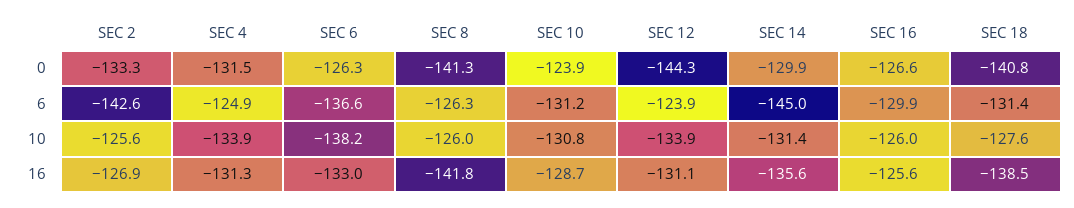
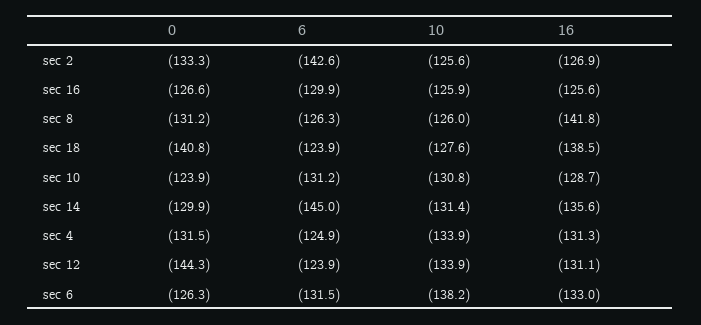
SEC 8, 0: -141.3 -> -131.2
SEC 6, 6: -136.6 -> -131.5
SEC 18, 6: -131.4 -> -123.9
SEC 16, 10: -126 -> -125.9

